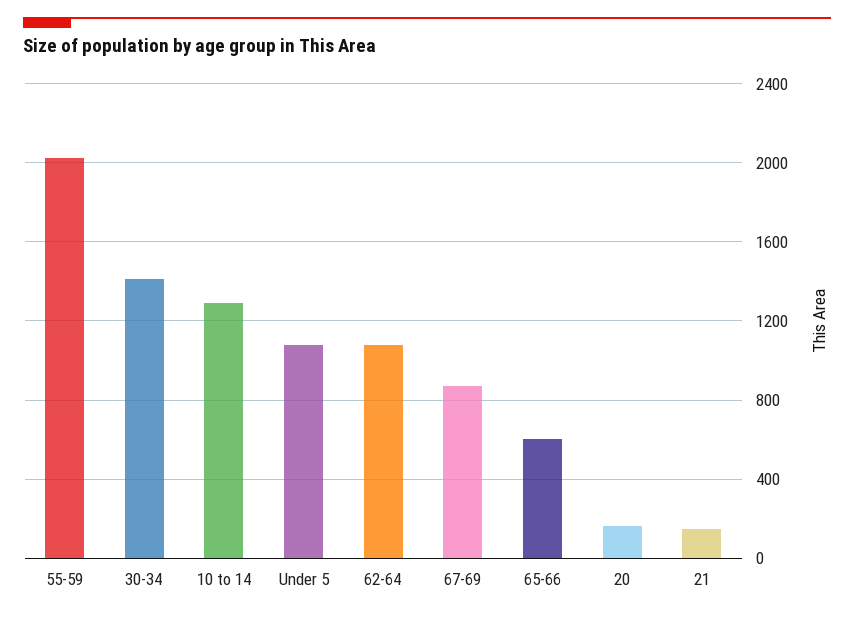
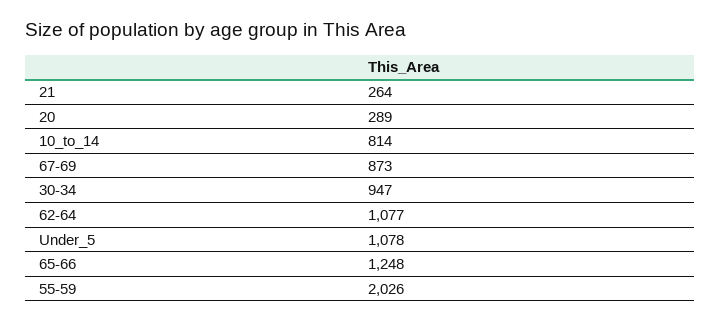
30-34: 1400 -> 947
10 to 14: 1300 -> 814
65-66: 600 -> 1248
20: 150 -> 289
21: 150 -> 264

